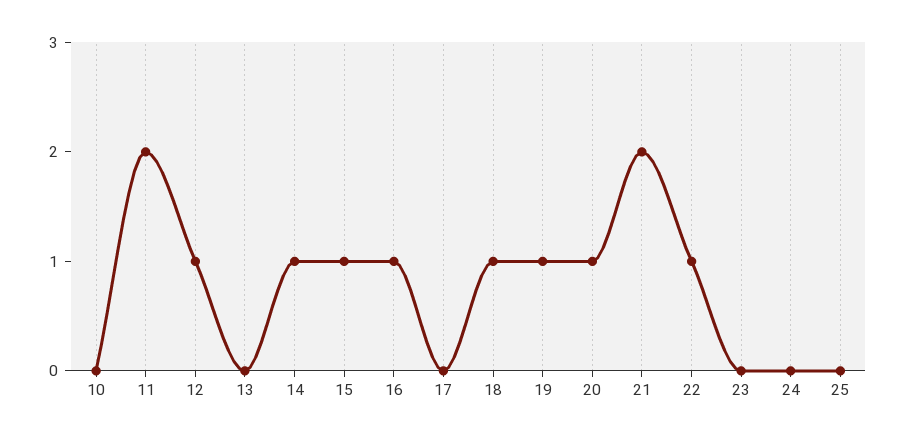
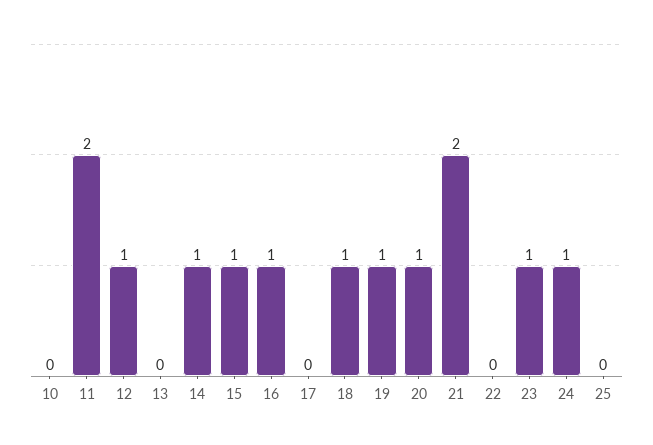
22: 1 -> 0
23: 0 -> 1
24: 0 -> 1

